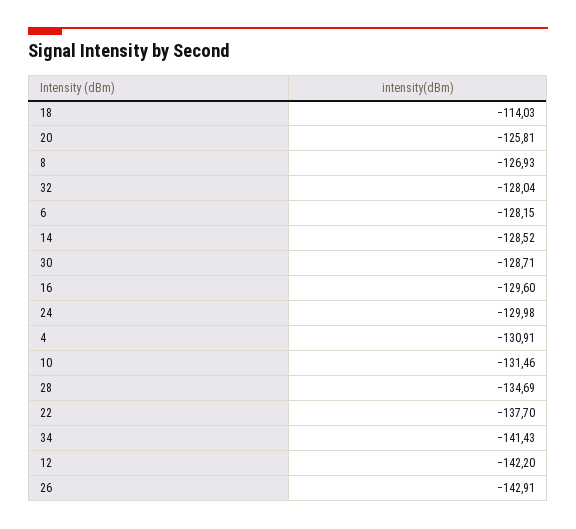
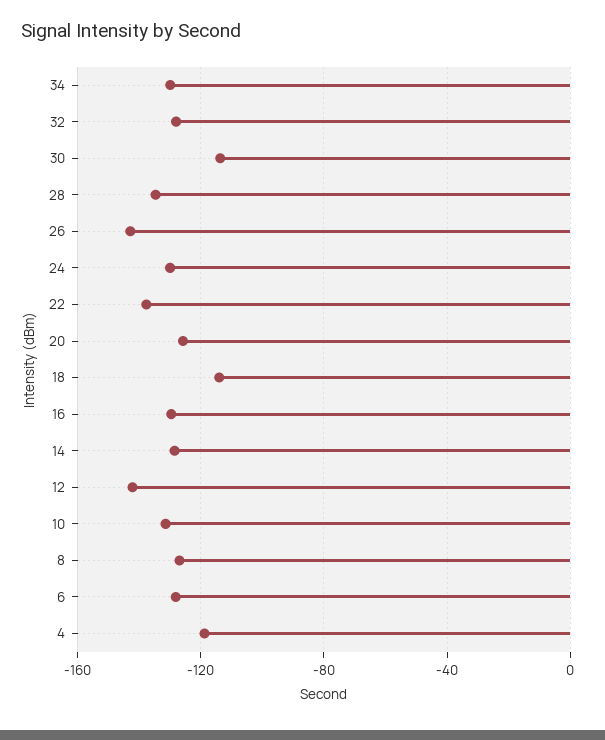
30: -128.71 -> -115
4: -130.91 -> -120
34: -141.43 -> -130

